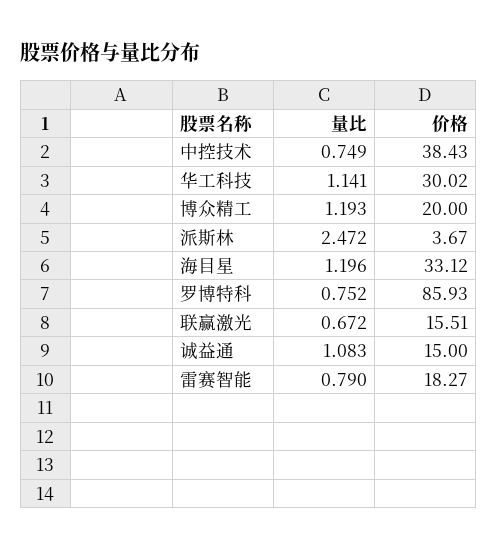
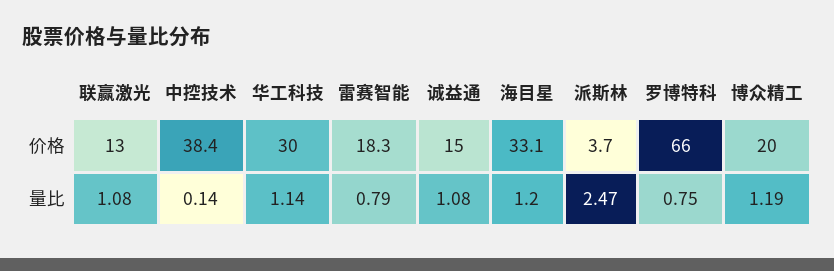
量比, 中控技术: 0.749 -> 0.14
价格, 罗博特科: 85.93 -> 66
量比, 联赢激光: 0.672 -> 1.08
价格, 联赢激光: 15.51 -> 13

